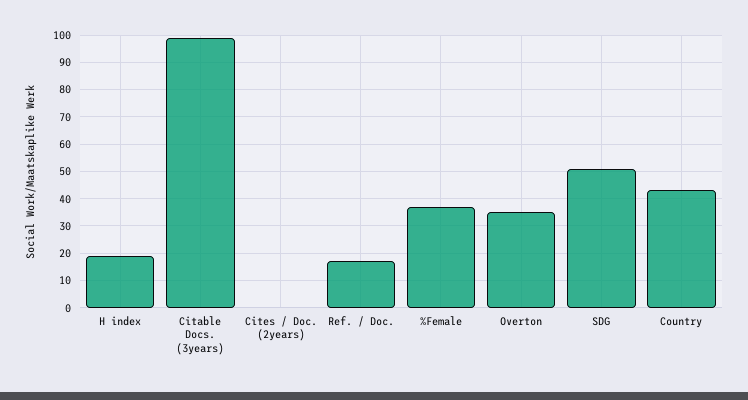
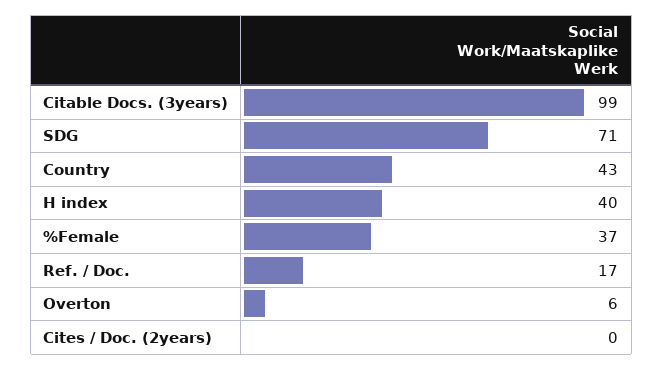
H index: 20 -> 40
Overton: 35 -> 6
SDG: 50 -> 71

